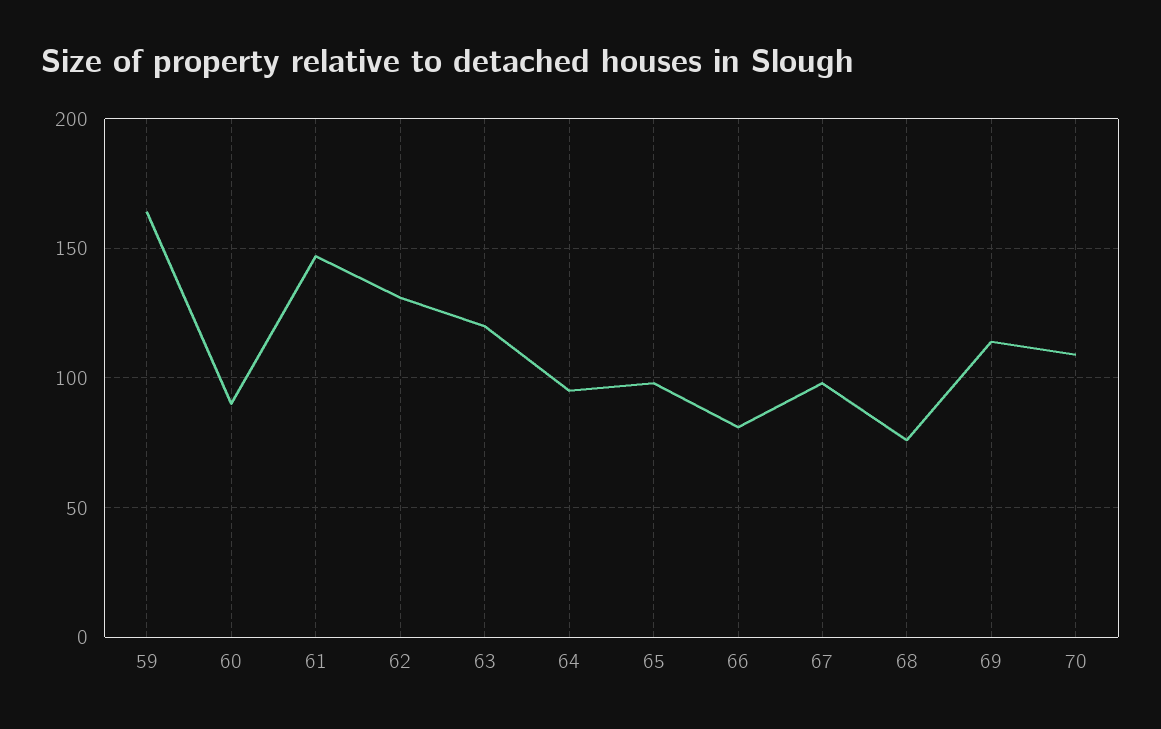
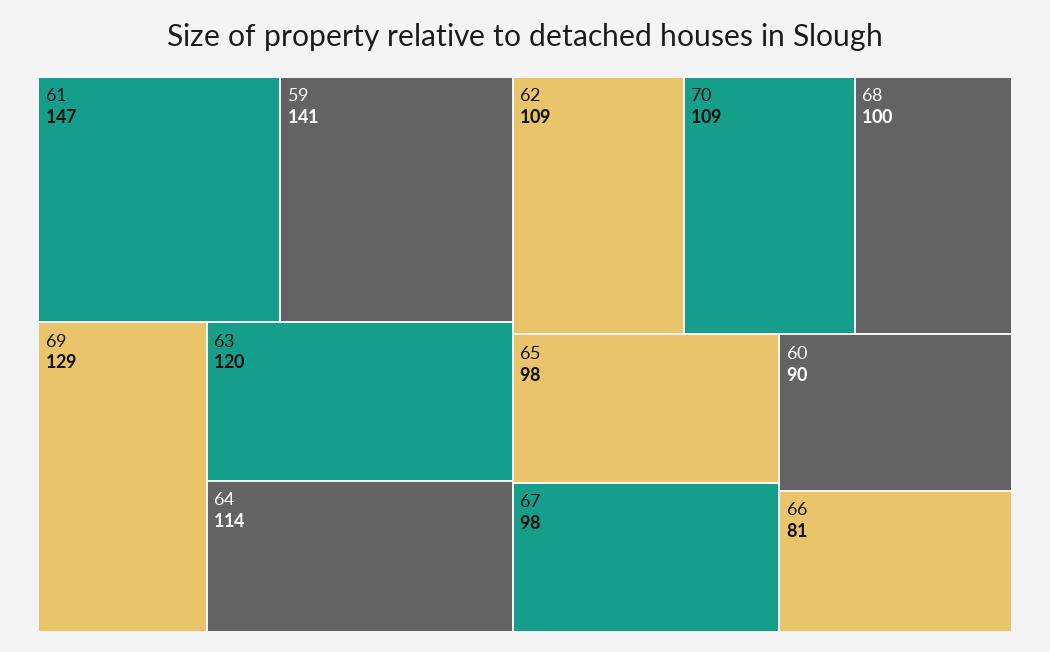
59: 165 -> 141
62: 130 -> 109
64: 95 -> 114
68: 75 -> 100
69: 115 -> 129

